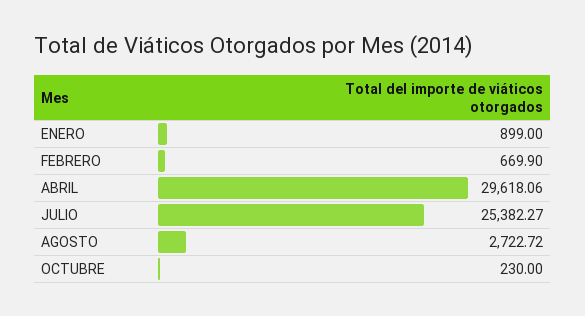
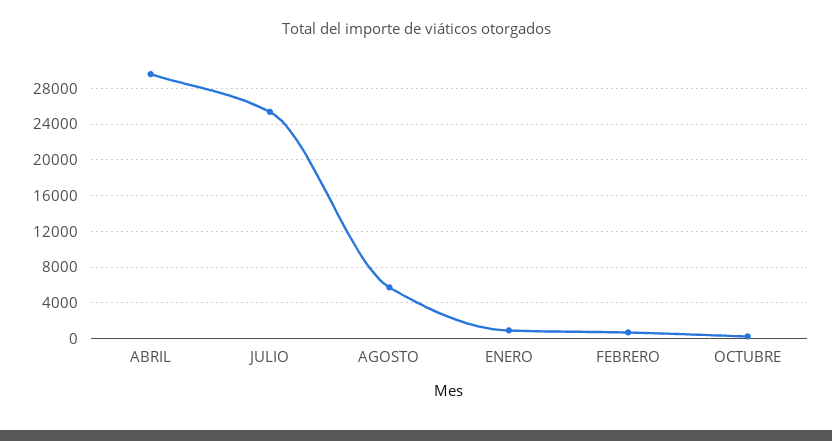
AGOSTO: 2722.72 -> 6000

